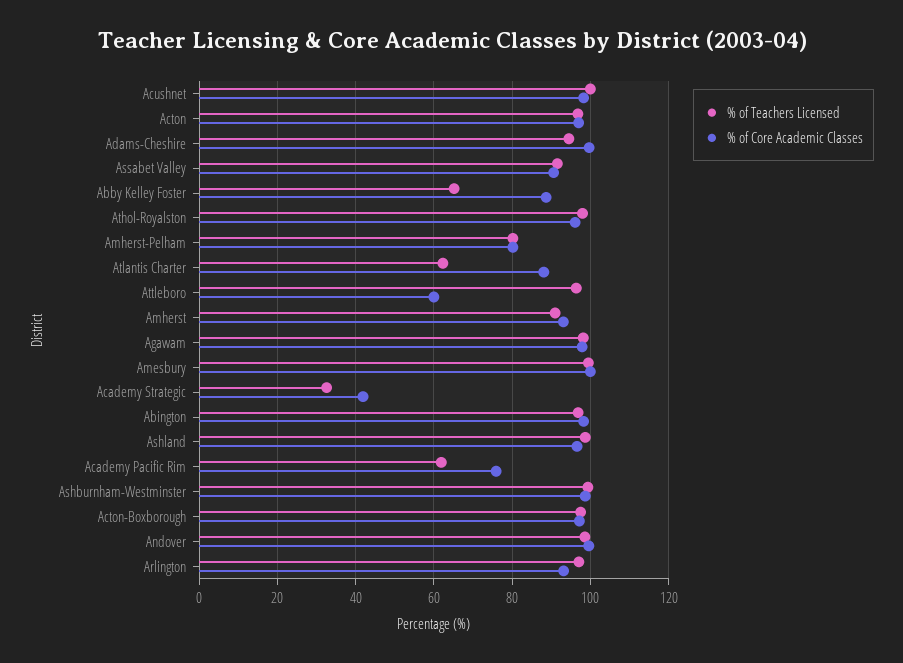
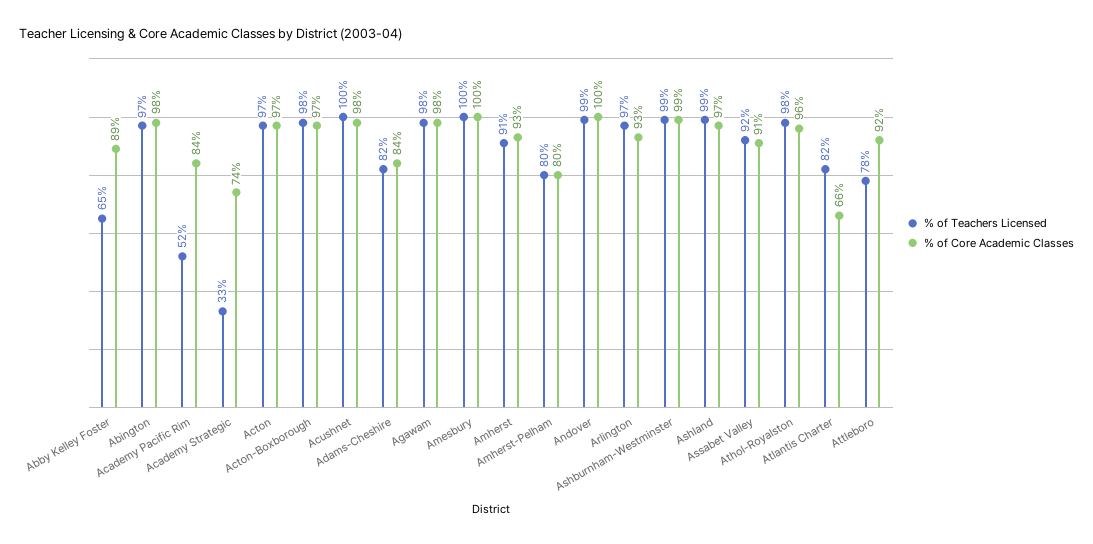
% of Teachers Licensed, Adams-Cheshire: 94 -> 82
% of Core Academic Classes, Adams-Cheshire: 100 -> 84
% of Teachers Licensed, Atlantis Charter: 62 -> 82
% of Core Academic Classes, Atlantis Charter: 88 -> 66
% of Teachers Licensed, Attleboro: 96 -> 78
% of Core Academic Classes, Attleboro: 60 -> 92
% of Core Academic Classes, Academy Strategic: 42 -> 74
% of Teachers Licensed, Academy Pacific Rim: 62 -> 52
% of Core Academic Classes, Academy Pacific Rim: 76 -> 84

